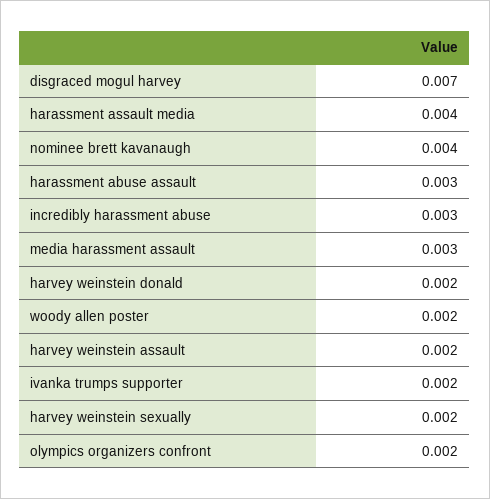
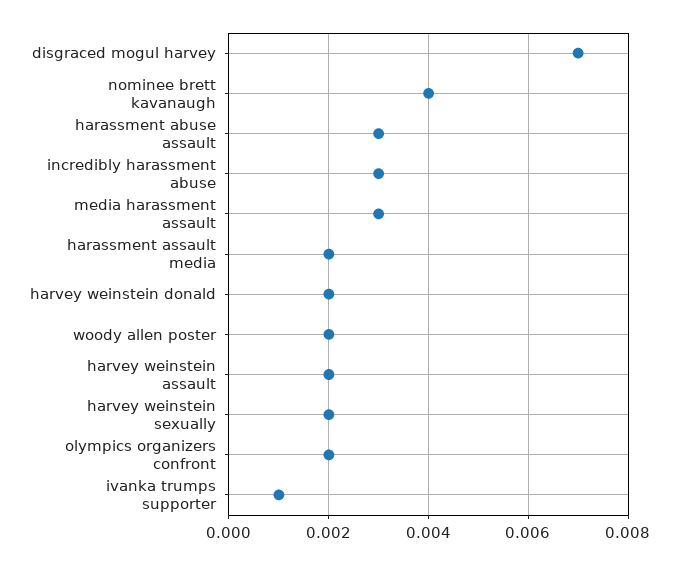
harassment assault media: 0.004 -> 0.002
ivanka trumps supporter: 0.002 -> 0.001

